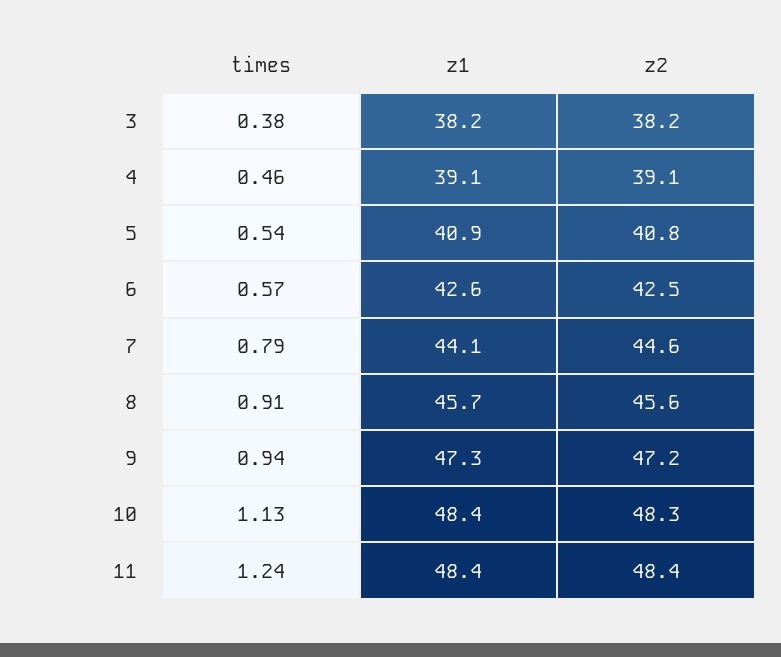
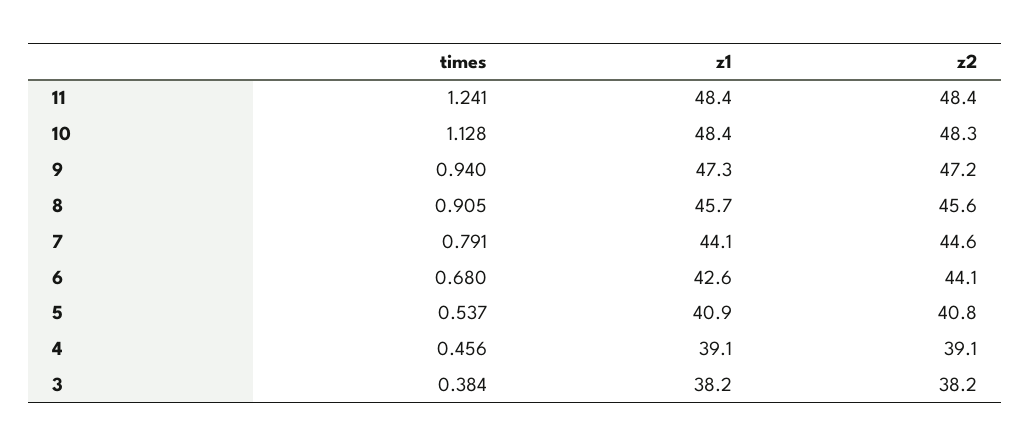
times, 6: 0.57 -> 0.68
z2, 6: 42.5 -> 44.1

